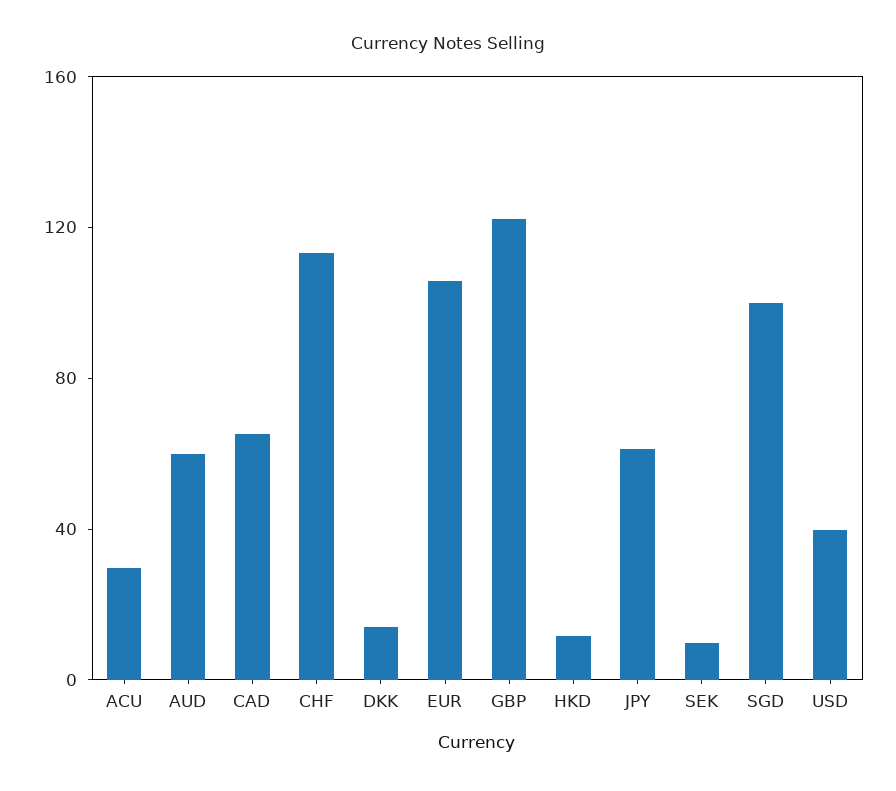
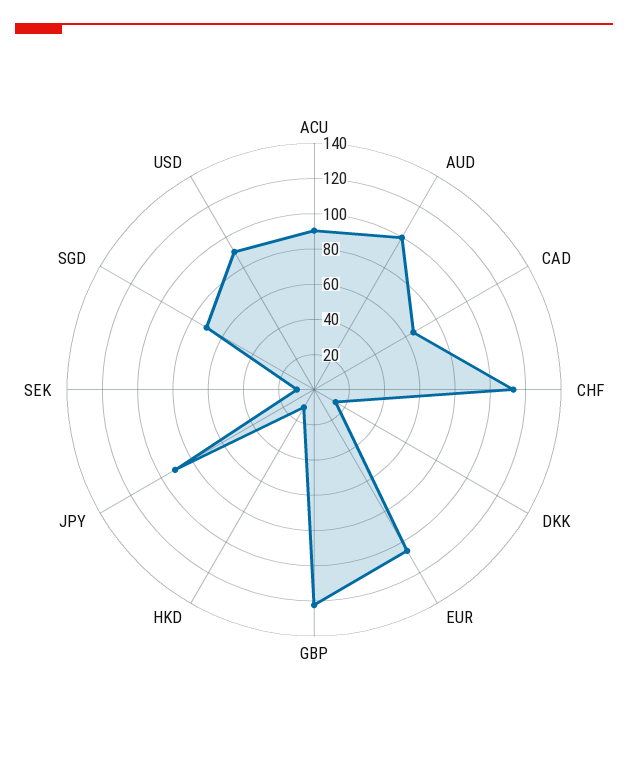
ACU: 30 -> 90
AUD: 60 -> 100
JPY: 60 -> 90
SGD: 100 -> 70
USD: 40 -> 90

